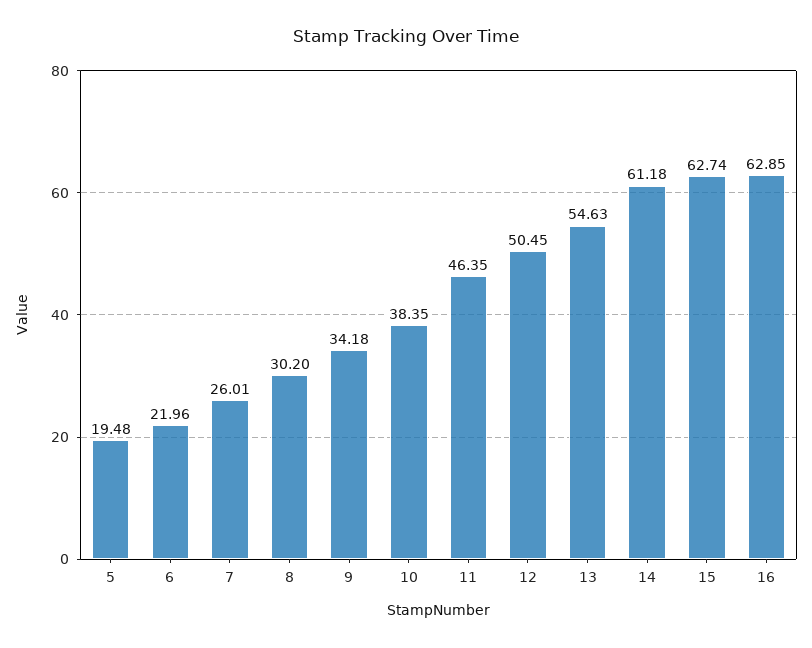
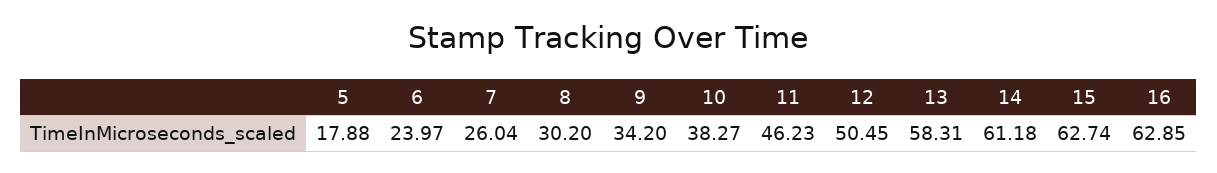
5: 19.48 -> 17.88
6: 21.96 -> 23.97
7: 26.01 -> 26.04
9: 34.18 -> 34.2
10: 38.35 -> 38.27
11: 46.35 -> 46.23
13: 54.63 -> 58.31

